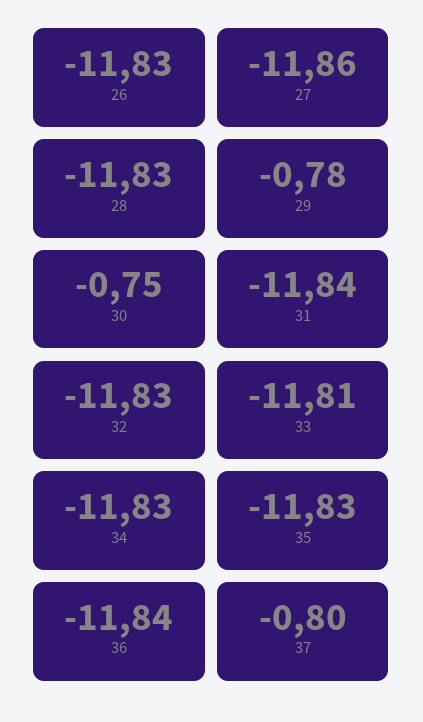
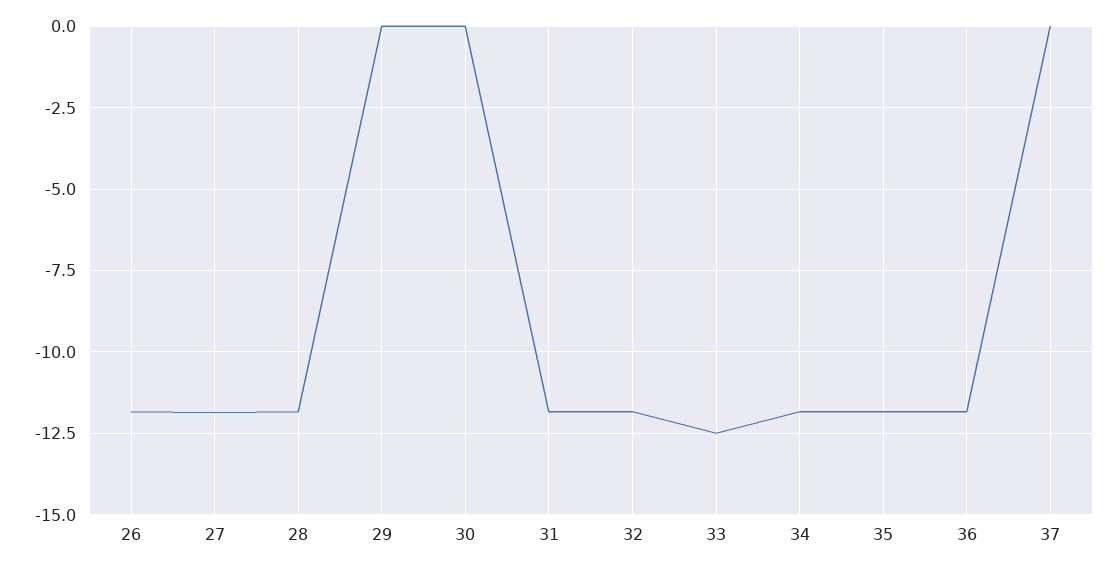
29: -0.78 -> 0
30: -0.75 -> 0
33: -11.81 -> -12.5
37: -0.8 -> 0

